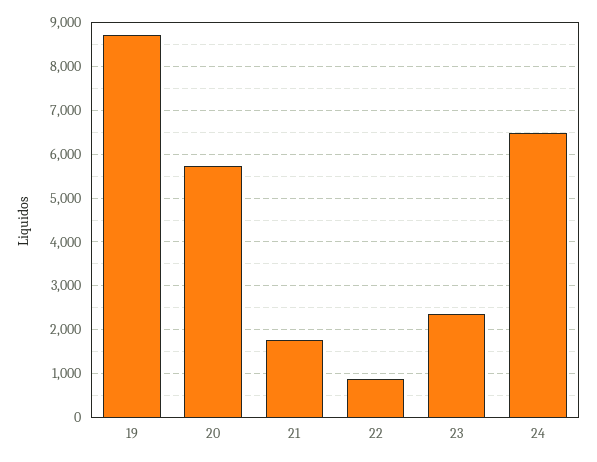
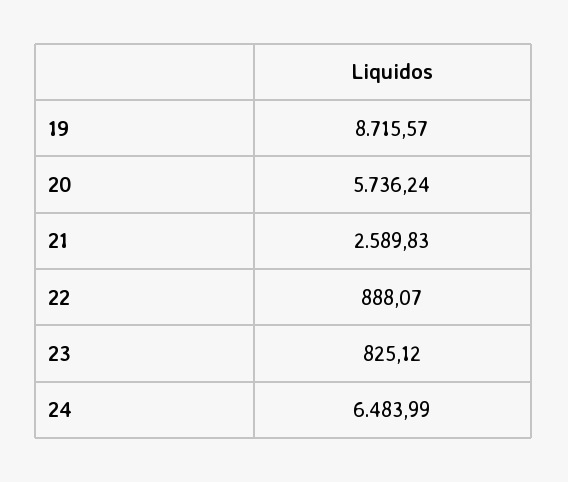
21: 1800 -> 2589.83
23: 2400 -> 825.12

